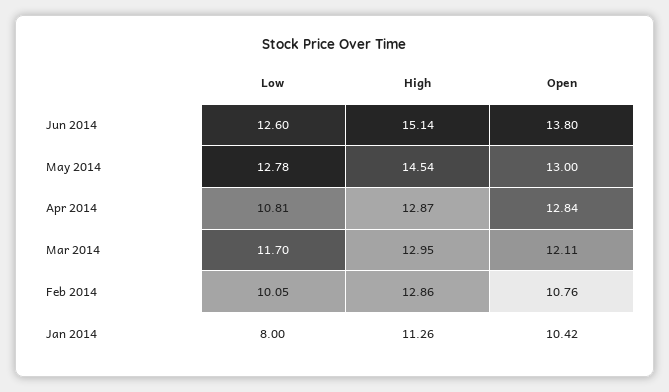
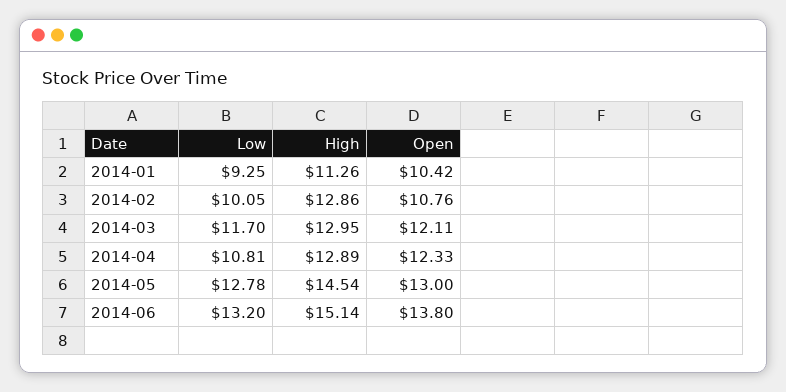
Low, Jun 2014: 12.6 -> 13.2
High, Apr 2014: 12.87 -> 12.89
Open, Apr 2014: 12.84 -> 12.33
Low, Jan 2014: 8 -> 9.25

